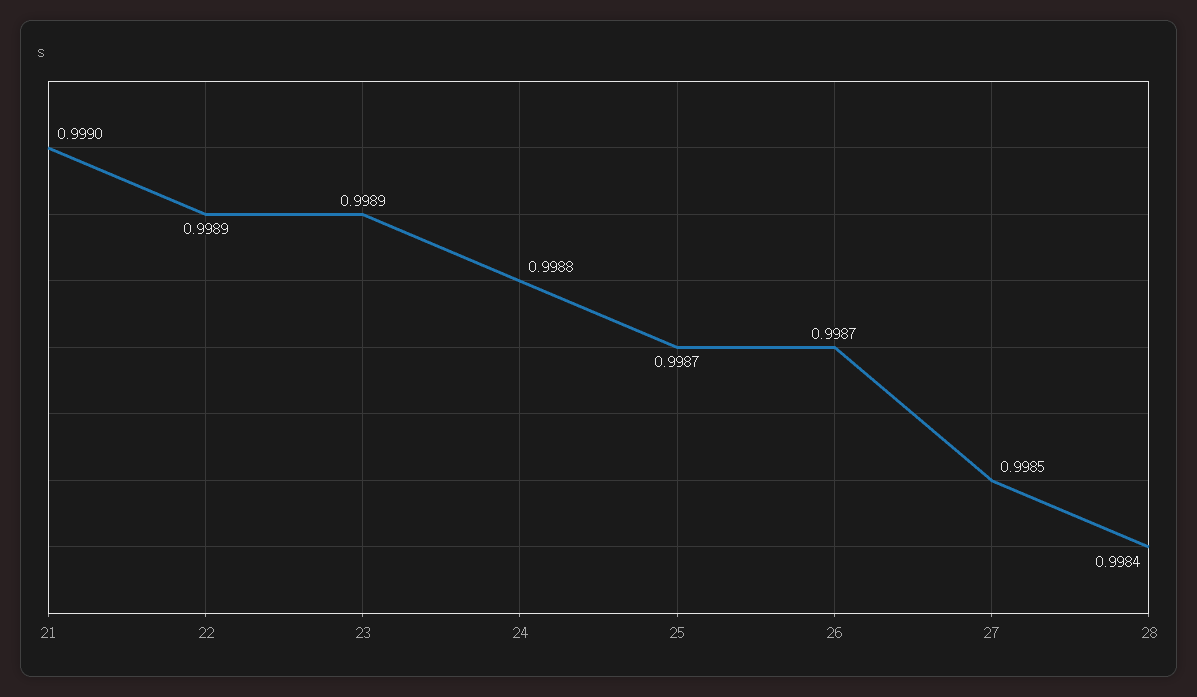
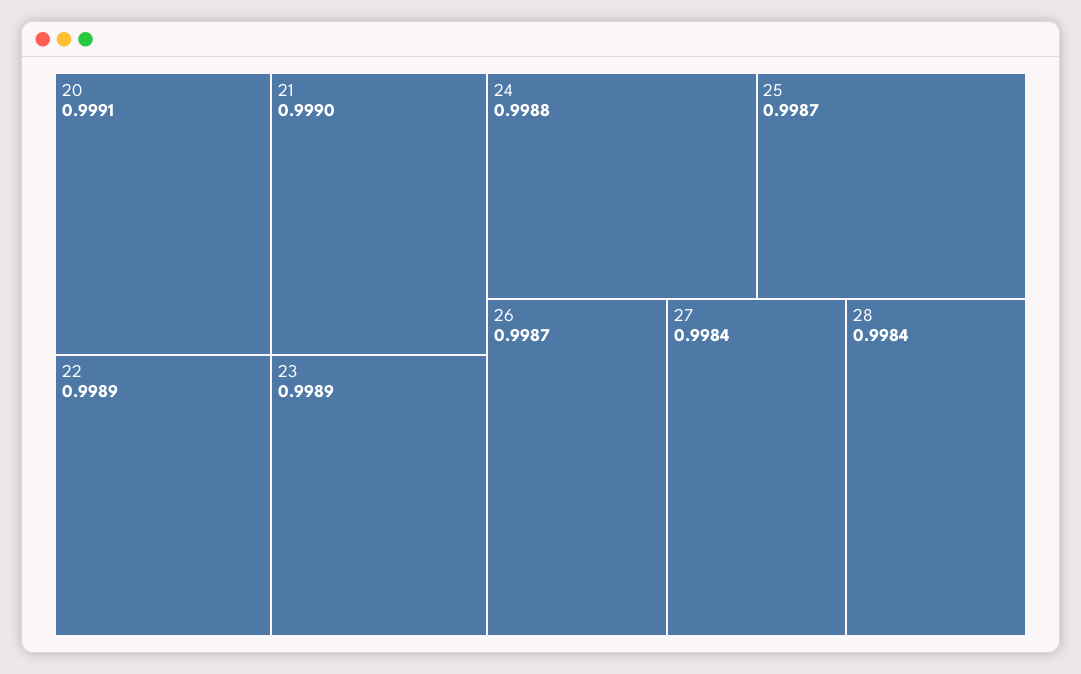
27: 0.9985 -> 0.9984
20: none -> 0.9991

